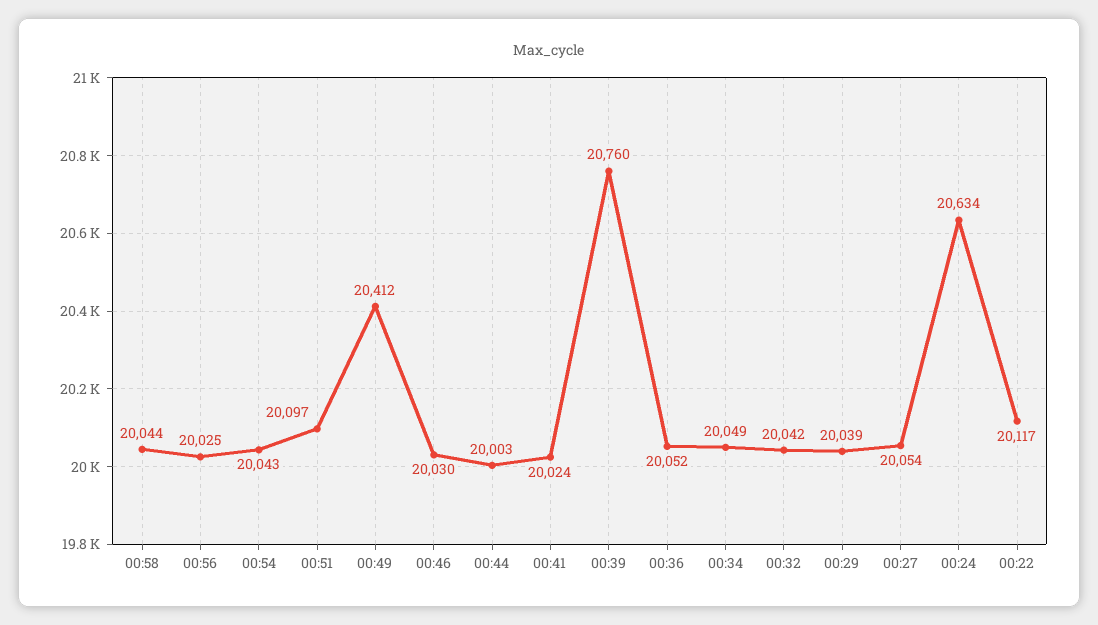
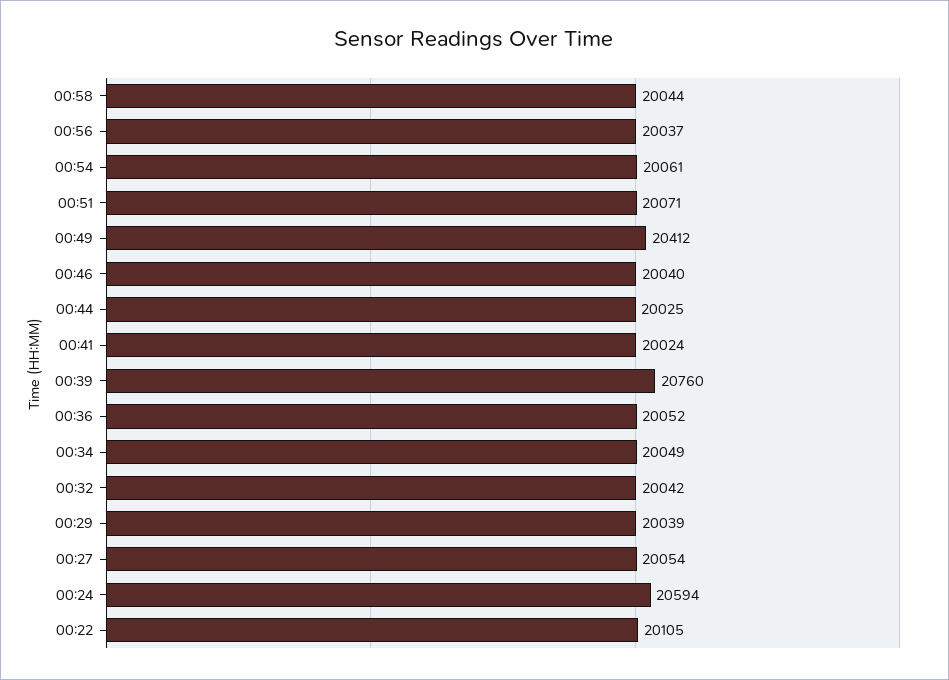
00:56: 20025 -> 20037
00:54: 20043 -> 20061
00:51: 20097 -> 20071
00:46: 20030 -> 20040
00:44: 20003 -> 20025
00:24: 20634 -> 20594
00:22: 20117 -> 20105

